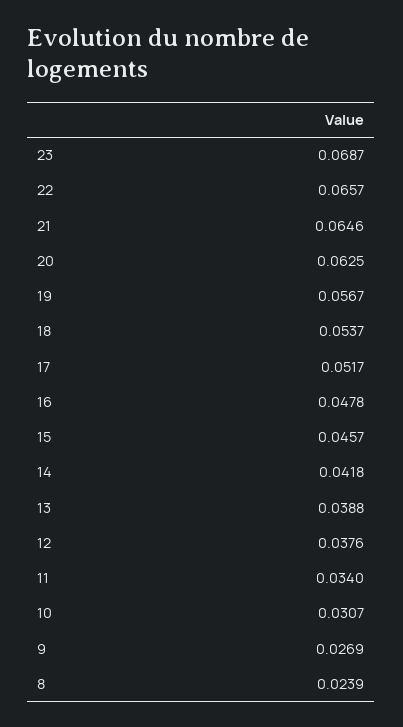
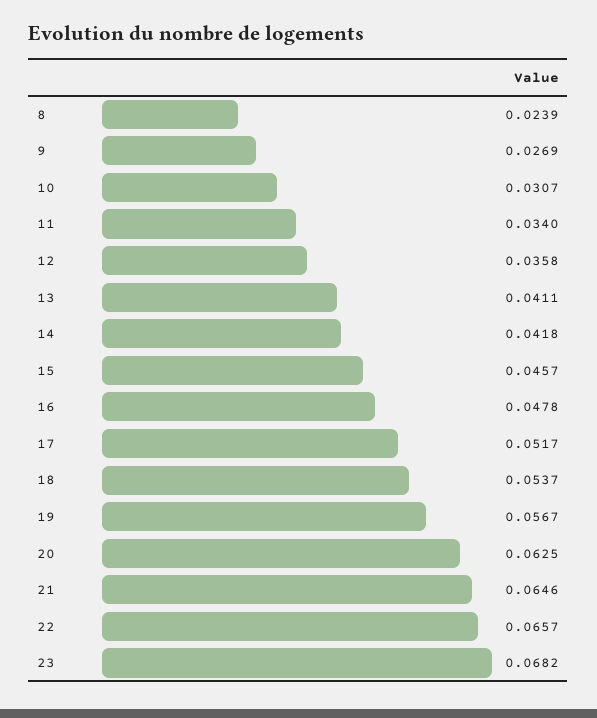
23: 0.0687 -> 0.0682
13: 0.0388 -> 0.0411
12: 0.0376 -> 0.0358

